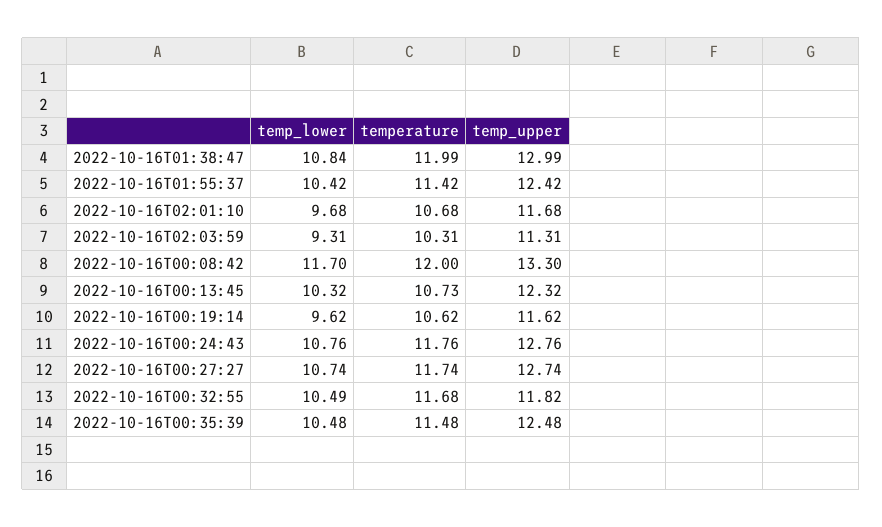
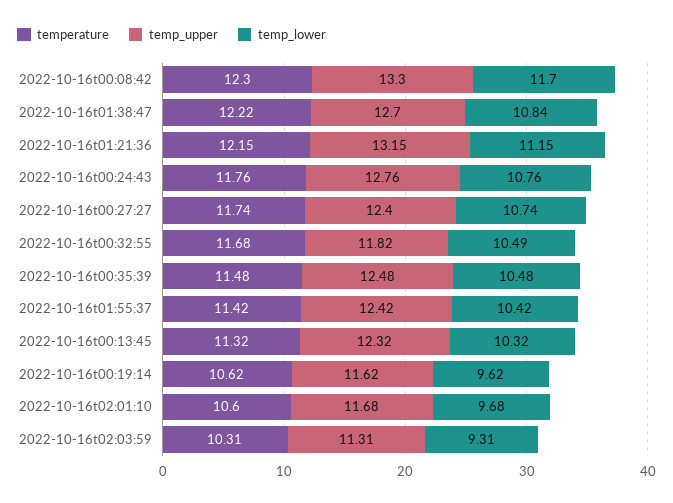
temperature, 2022-10-16T01:38:47: 11.99 -> 12.22
temp_upper, 2022-10-16T01:38:47: 12.99 -> 12.7
temperature, 2022-10-16T02:01:10: 10.68 -> 10.6
temperature, 2022-10-16T00:08:42: 12 -> 12.3
temperature, 2022-10-16T00:13:45: 10.73 -> 11.32
temp_upper, 2022-10-16T00:27:27: 12.74 -> 12.4
temperature, 2022-10-16t01:21:36: none -> 12.15
temp_upper, 2022-10-16t01:21:36: none -> 13.15
temp_lower, 2022-10-16t01:21:36: none -> 11.15

